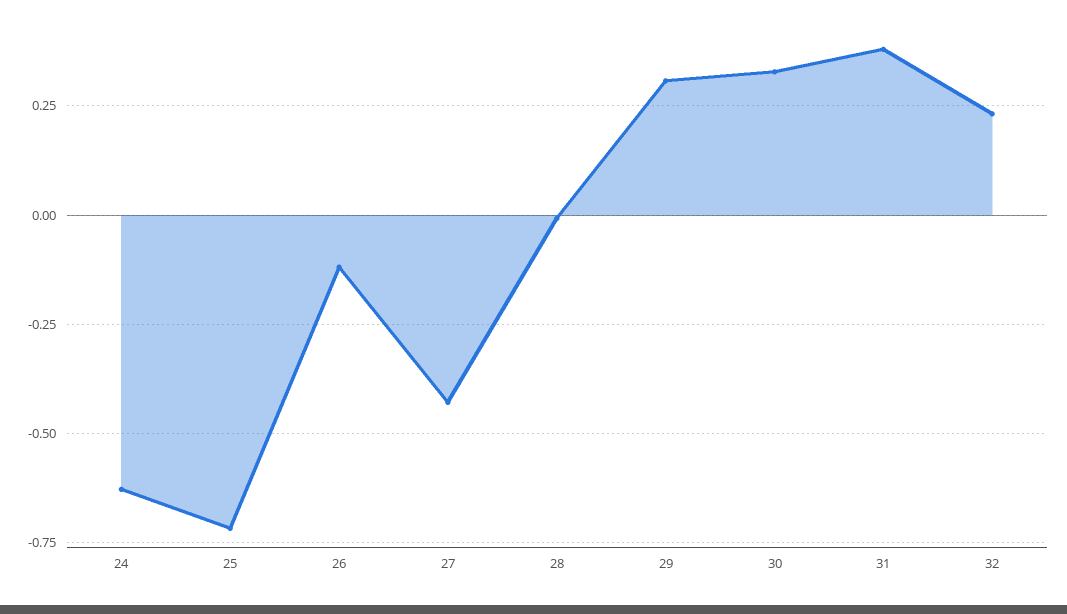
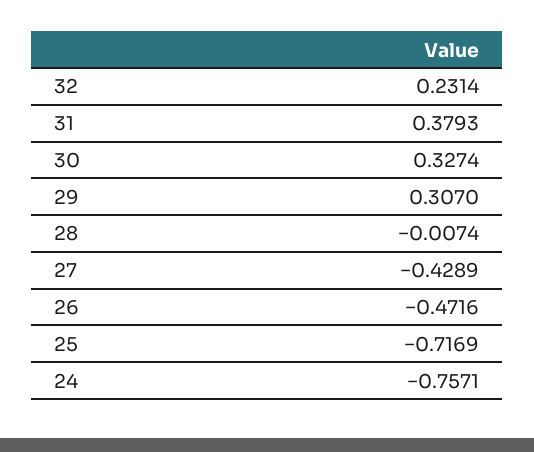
24: -0.625 -> -0.7571
26: -0.125 -> -0.4716

